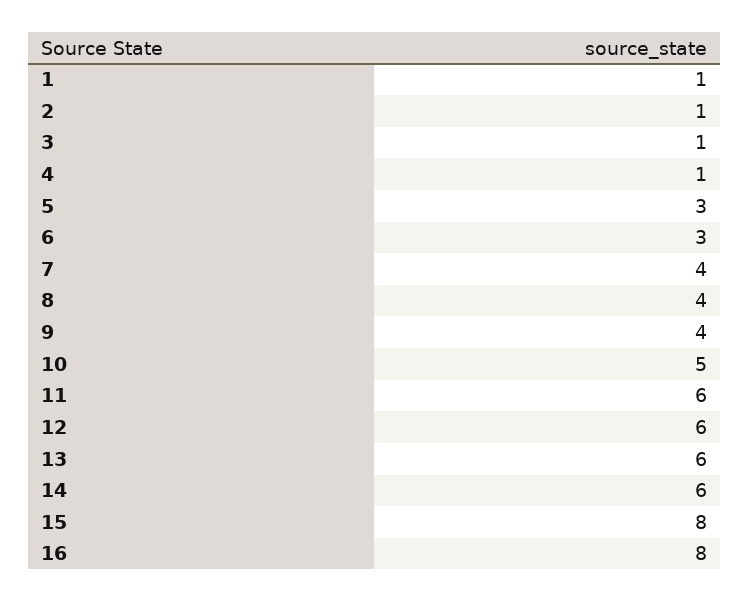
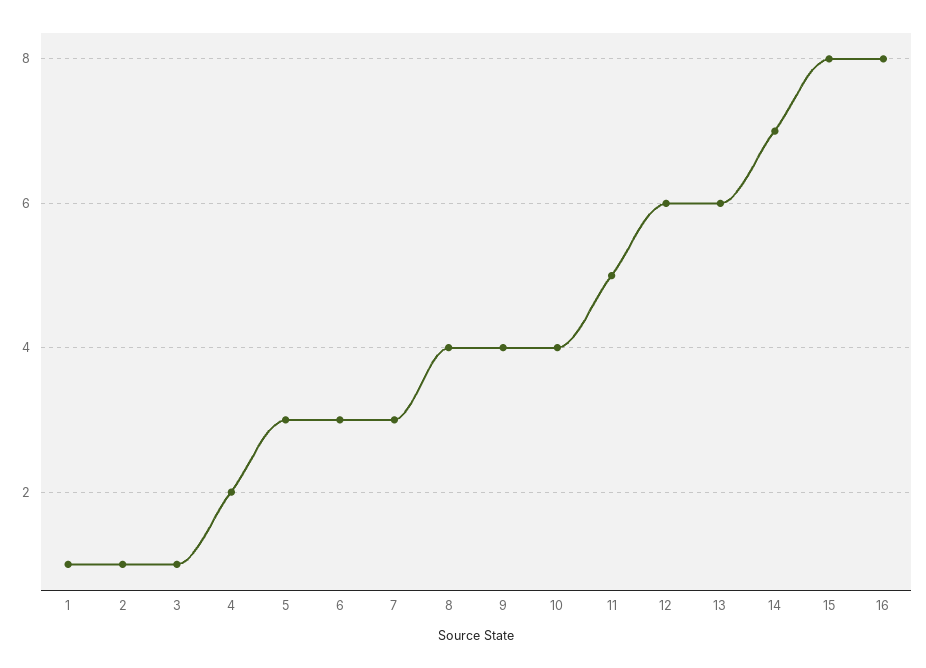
4: 1 -> 2
7: 4 -> 3
10: 5 -> 4
11: 6 -> 5
14: 6 -> 7

